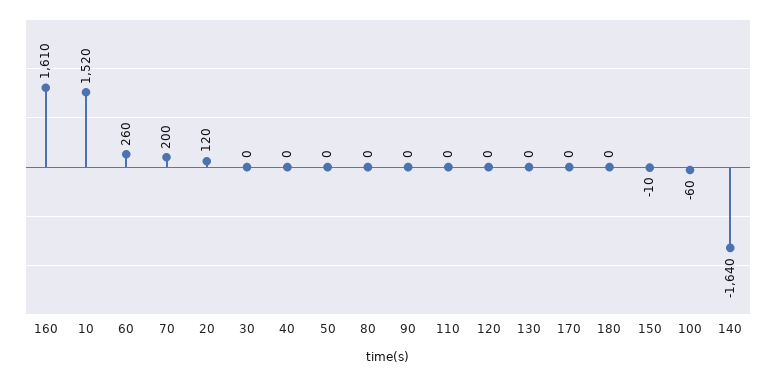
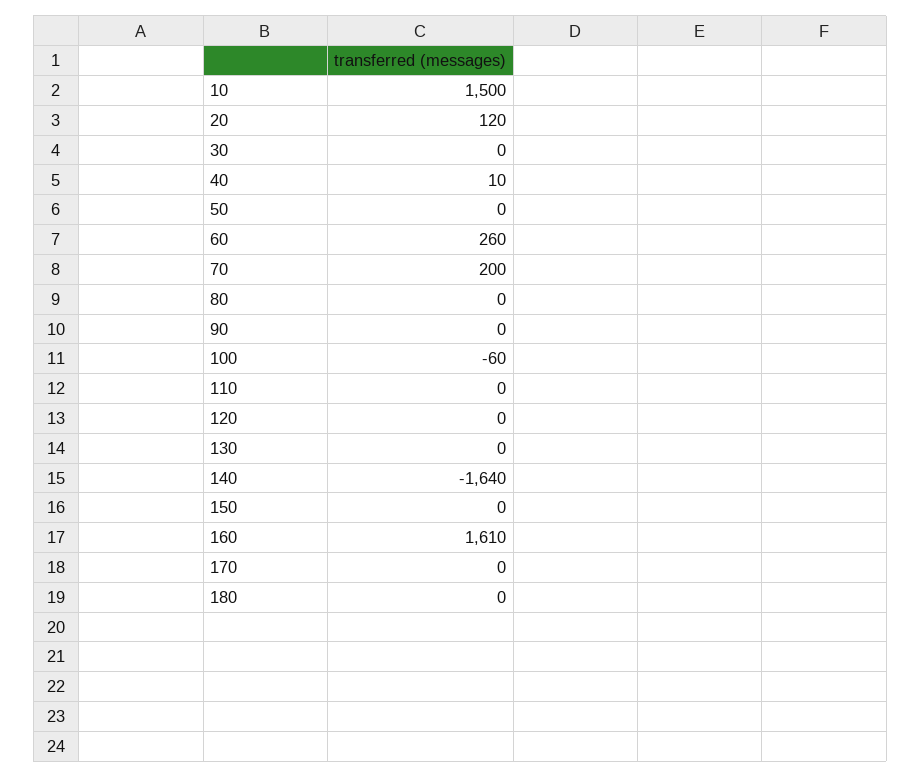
10: 1520 -> 1500
40: 0 -> 10
150: -10 -> 0

